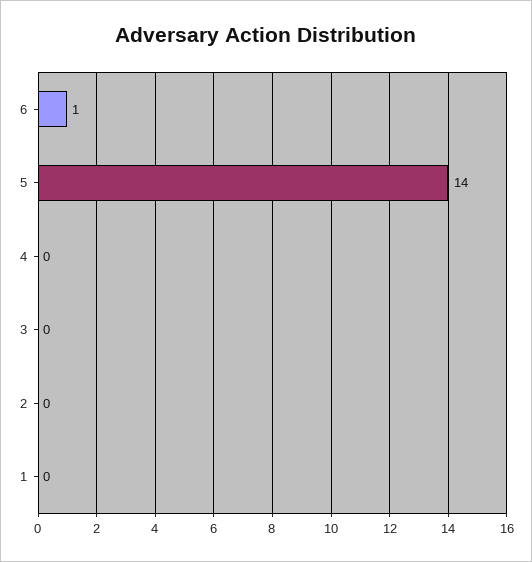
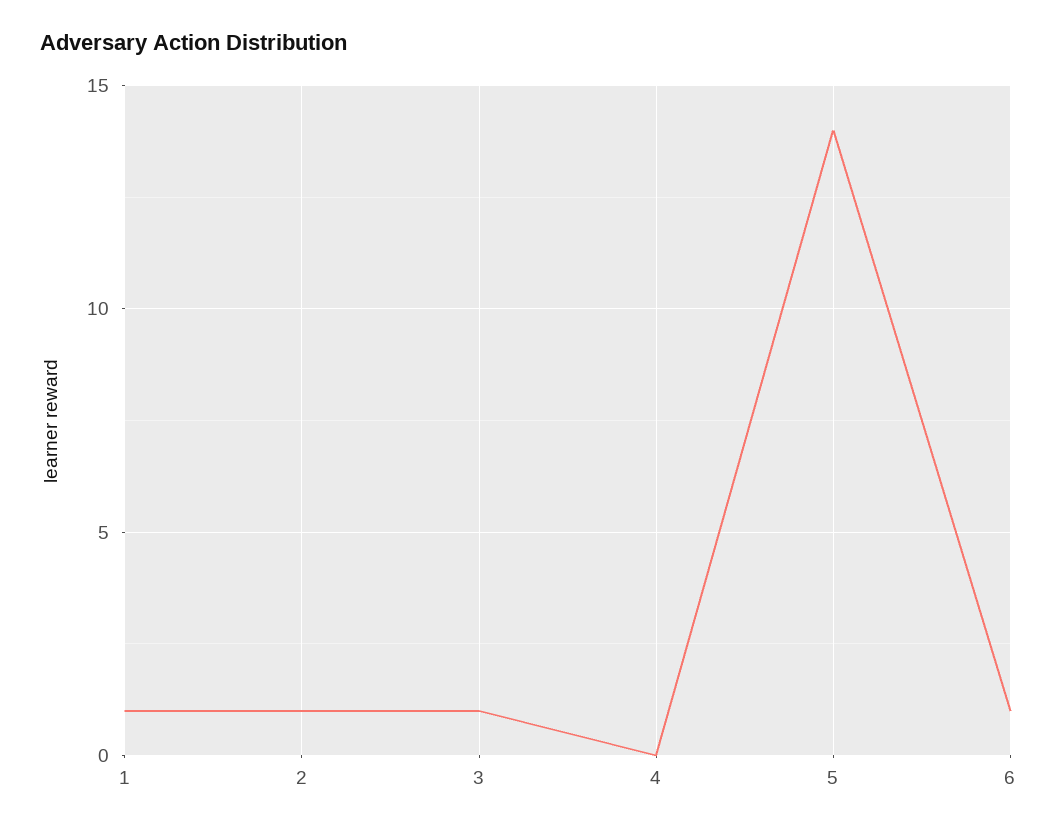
3: 0 -> 1
2: 0 -> 1
1: 0 -> 1

